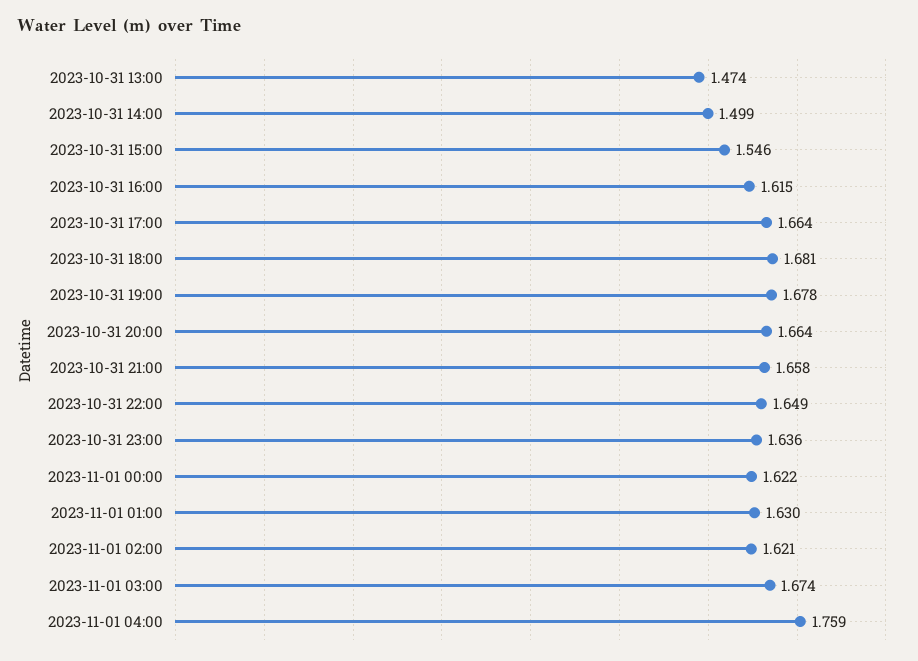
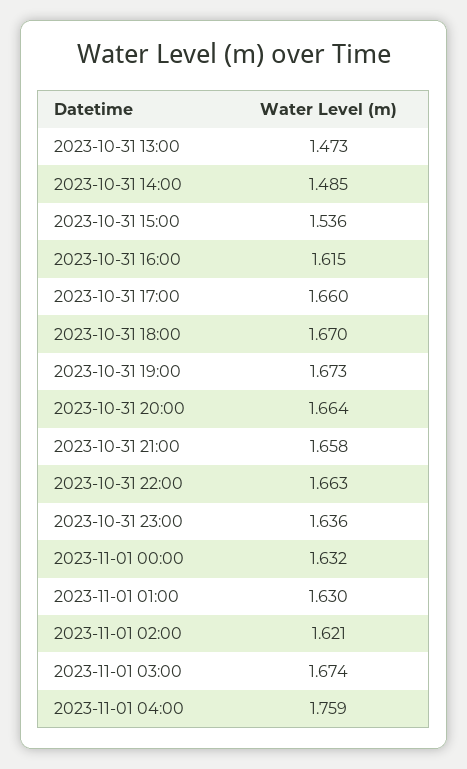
2023-10-31 13:00: 1.474 -> 1.473
2023-10-31 14:00: 1.499 -> 1.485
2023-10-31 15:00: 1.546 -> 1.536
2023-10-31 17:00: 1.664 -> 1.66
2023-10-31 18:00: 1.681 -> 1.67
2023-10-31 19:00: 1.678 -> 1.673
2023-10-31 22:00: 1.649 -> 1.663
2023-11-01 00:00: 1.622 -> 1.632

